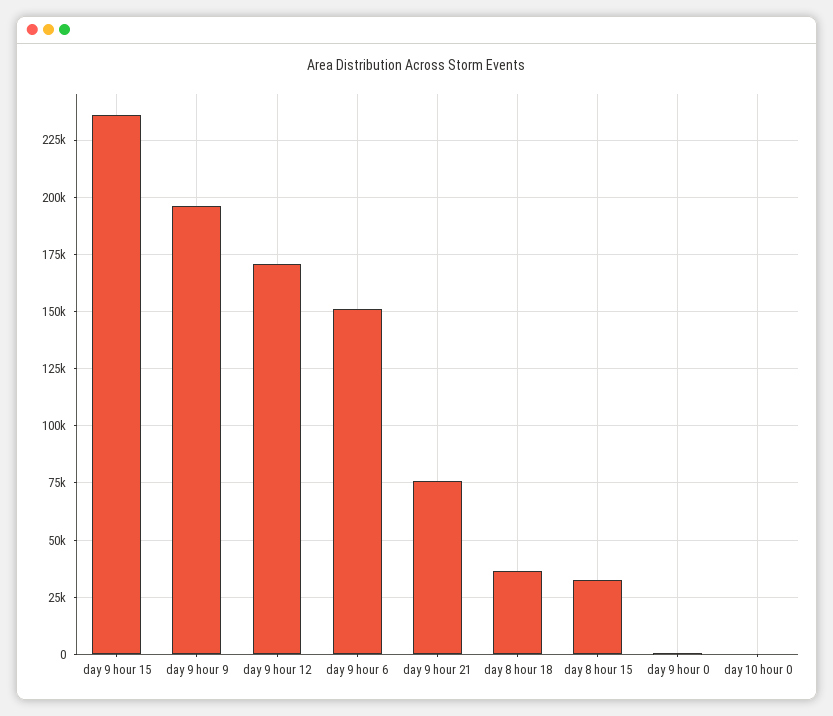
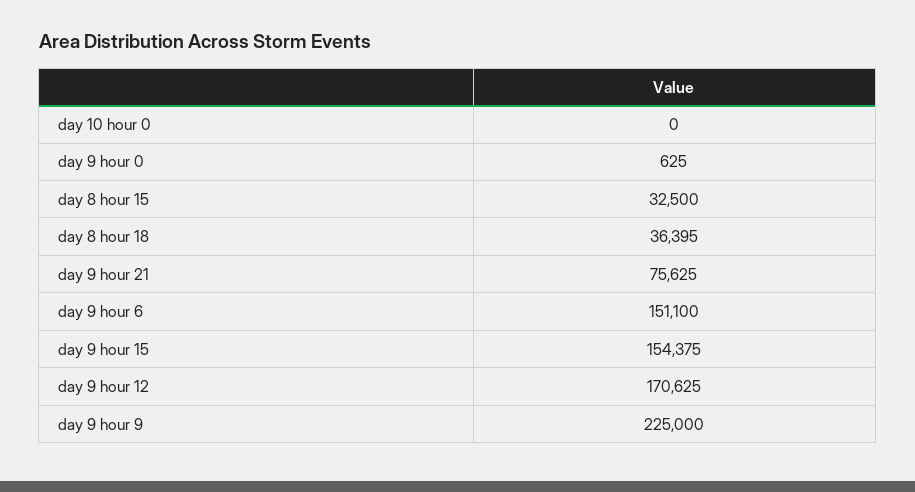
day 9 hour 15: 235000 -> 154375
day 9 hour 9: 195000 -> 225000

